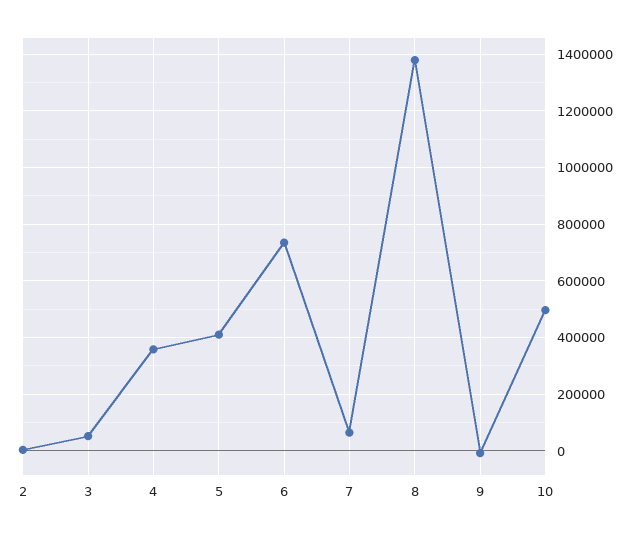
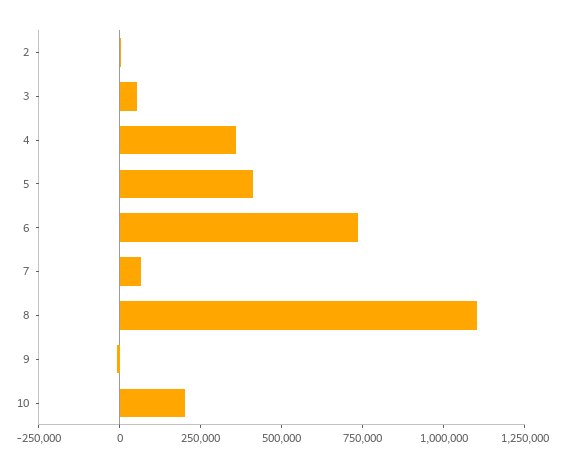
8: 1375000 -> 1100000
10: 500000 -> 200000

